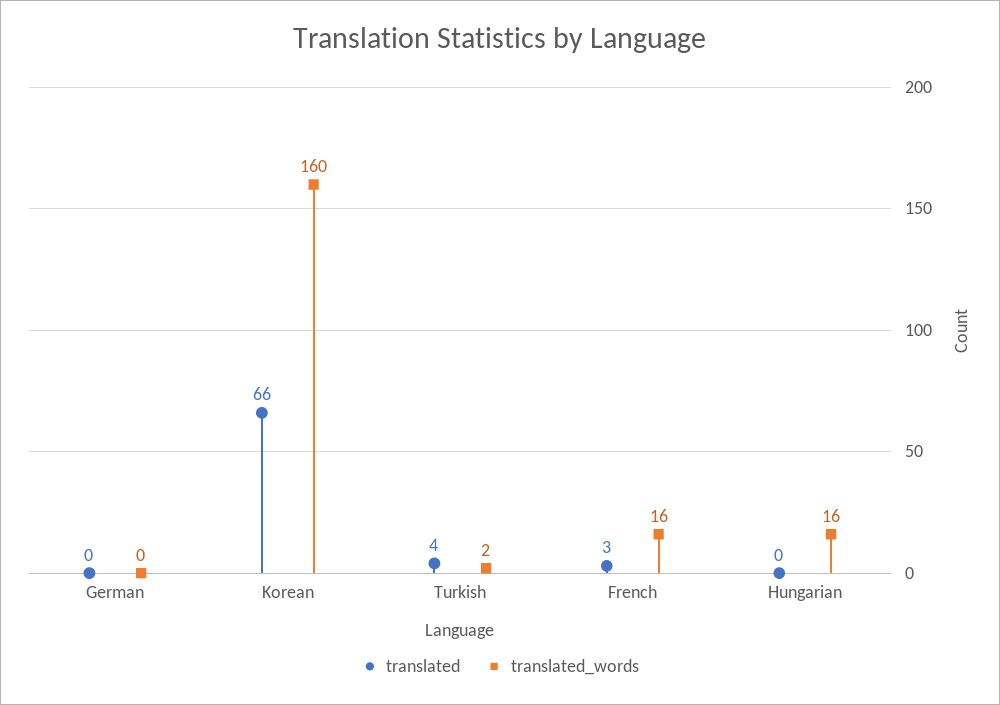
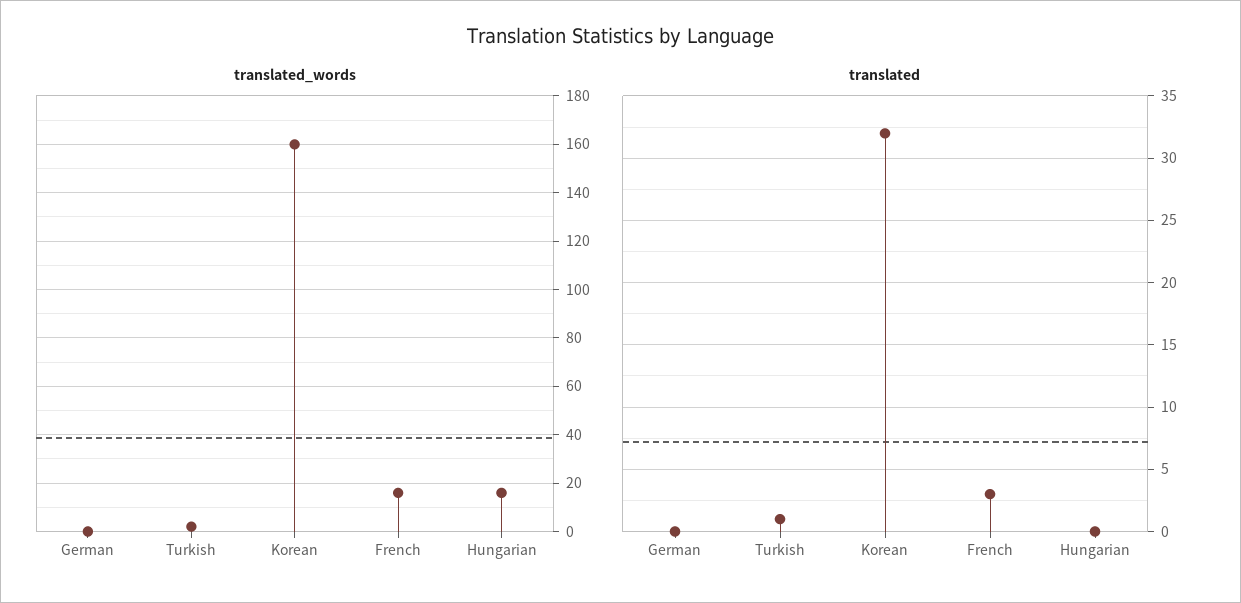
translated, Korean: 66 -> 32
translated, Turkish: 4 -> 1

